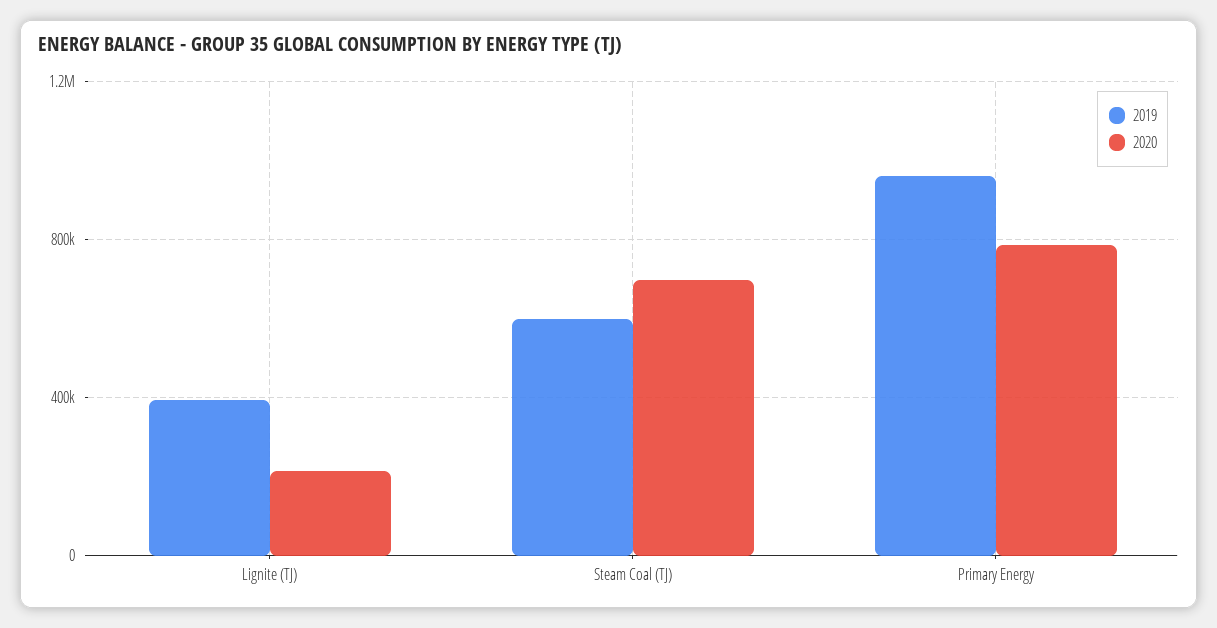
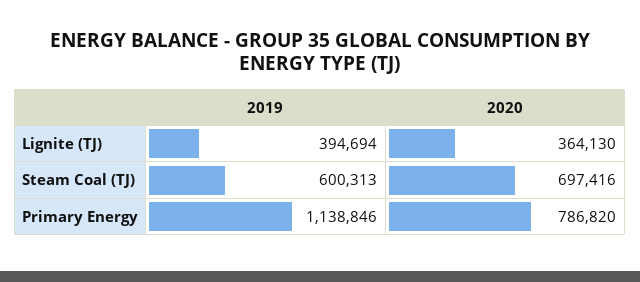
2020, Lignite (TJ): 200000 -> 364130
2019, Primary Energy: 950000 -> 1138846

